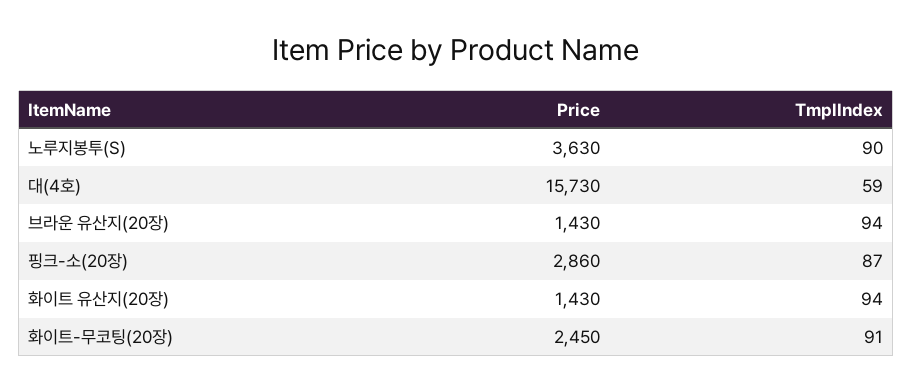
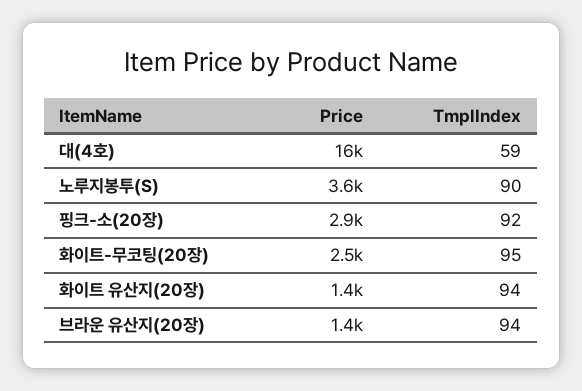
TmplIndex, 핑크-소(20장): 87 -> 92
TmplIndex, 화이트-무코팅(20장): 91 -> 95

